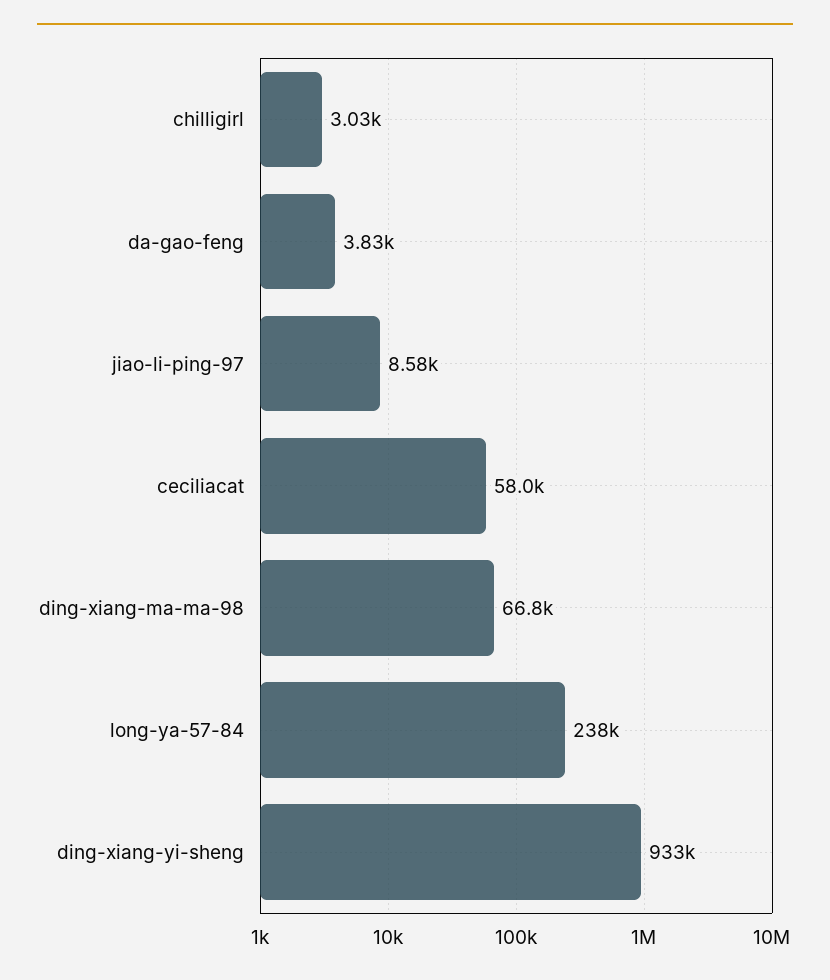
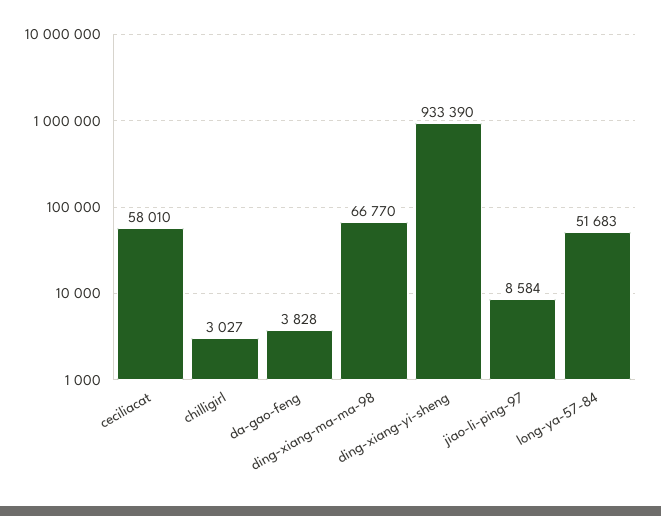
long-ya-57-84: 238000 -> 51683

